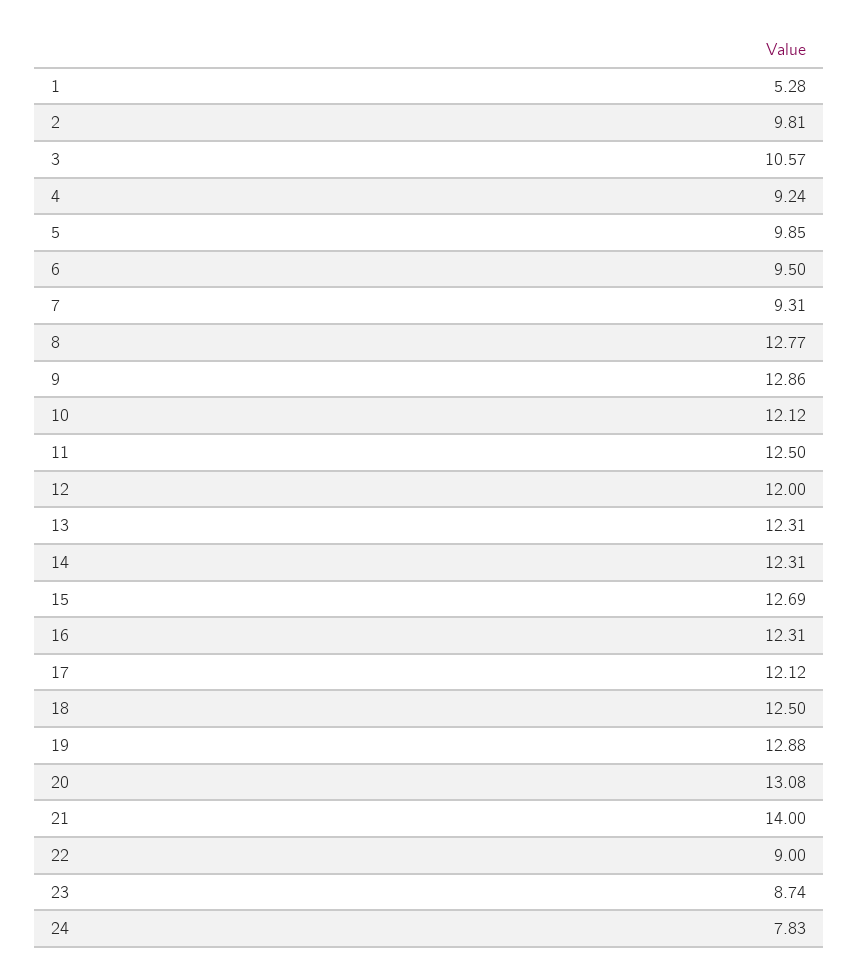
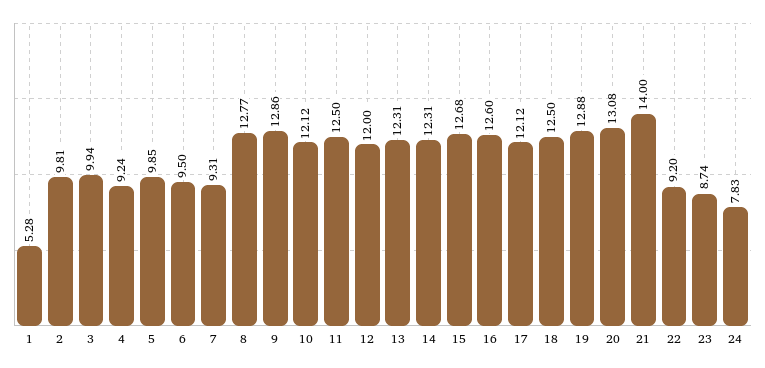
3: 10.57 -> 9.94
15: 12.69 -> 12.68
16: 12.31 -> 12.6
22: 9 -> 9.2

